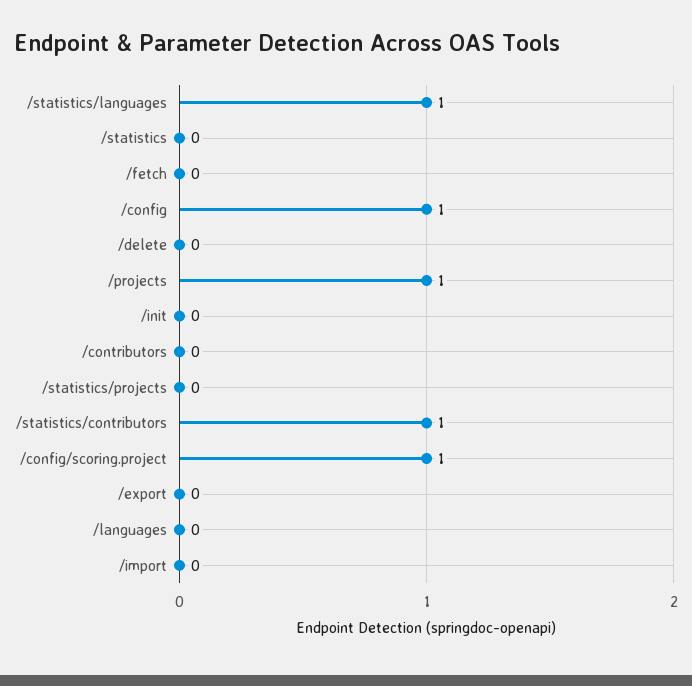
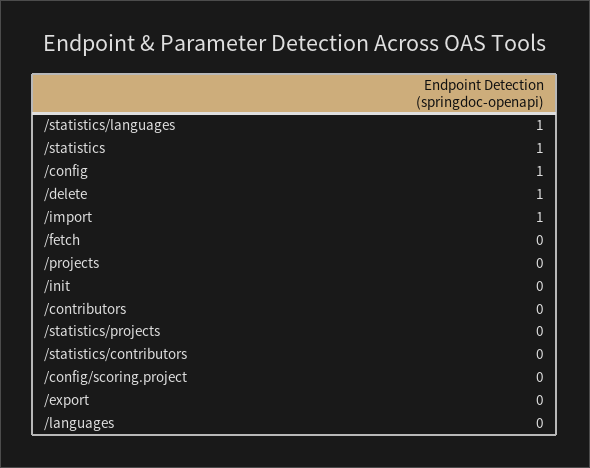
/statistics: 0 -> 1
/delete: 0 -> 1
/projects: 1 -> 0
/statistics/contributors: 1 -> 0
/config/scoring.project: 1 -> 0
/import: 0 -> 1

